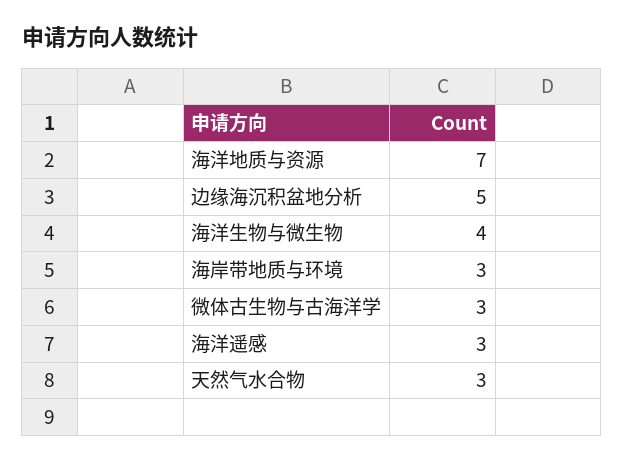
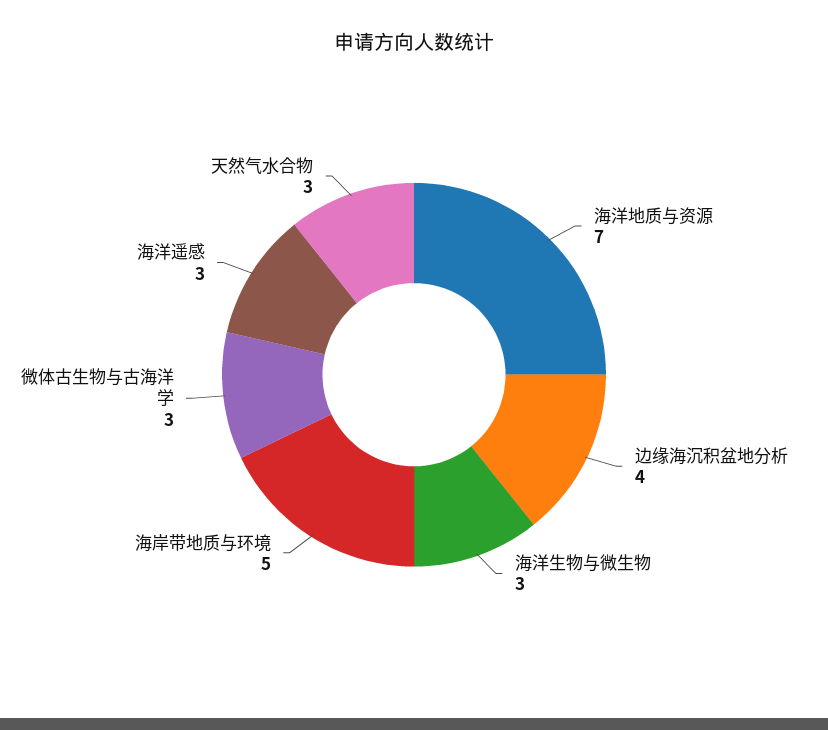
边缘海沉积盆地分析: 5 -> 4
海洋生物与微生物: 4 -> 3
海岸带地质与环境: 3 -> 5

